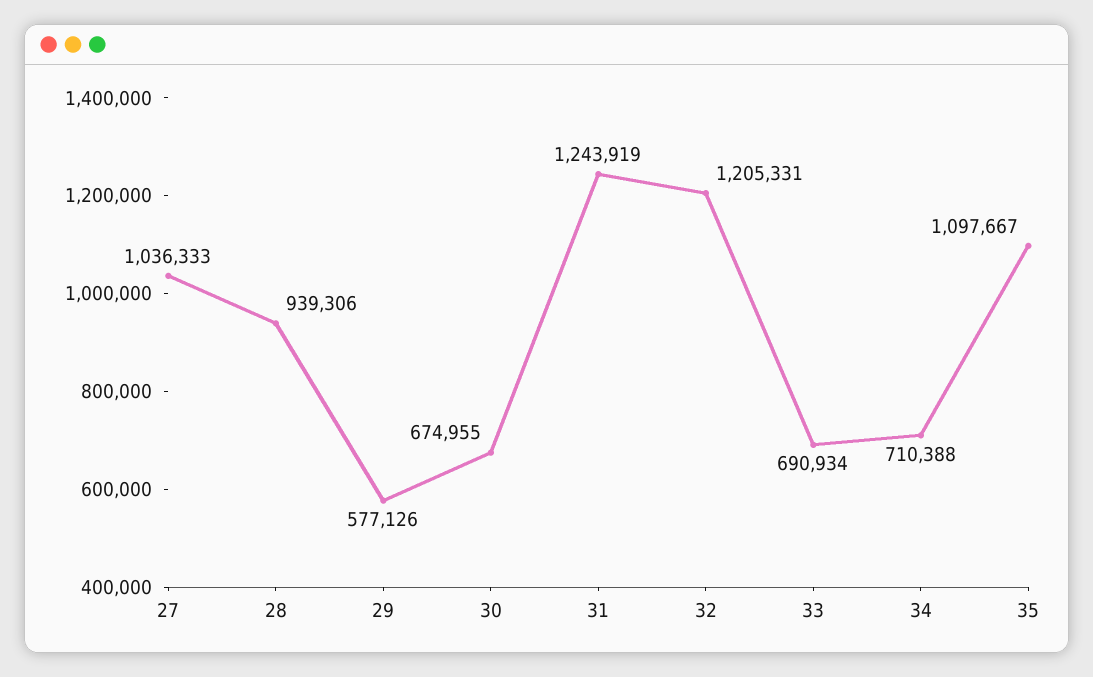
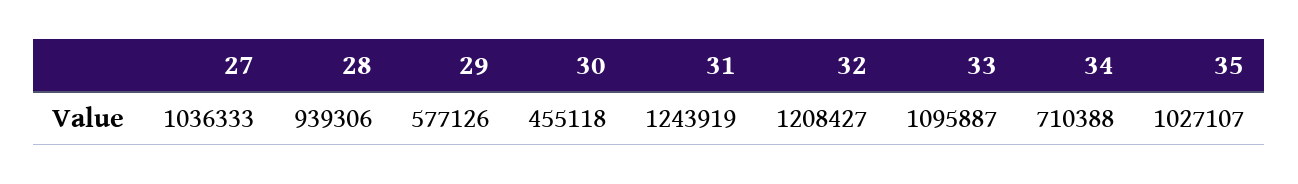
30: 674955 -> 455118
32: 1205331 -> 1208427
33: 690934 -> 1095887
35: 1097667 -> 1027107

